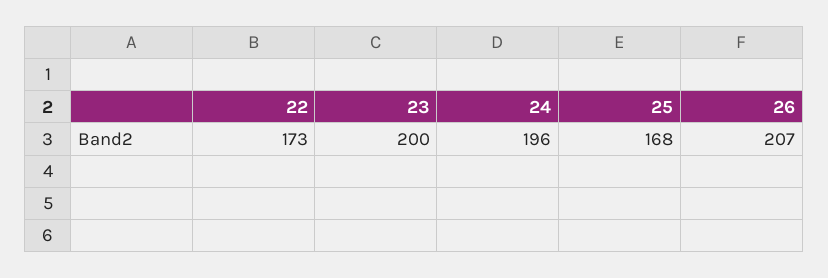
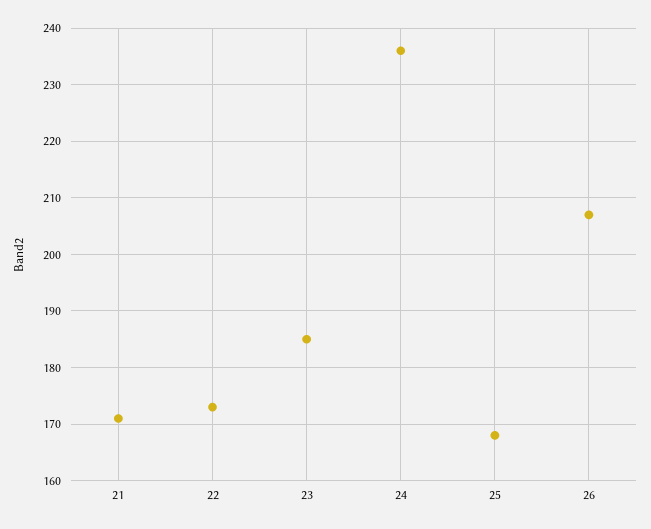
23: 200 -> 185
24: 196 -> 235
21: none -> 170

